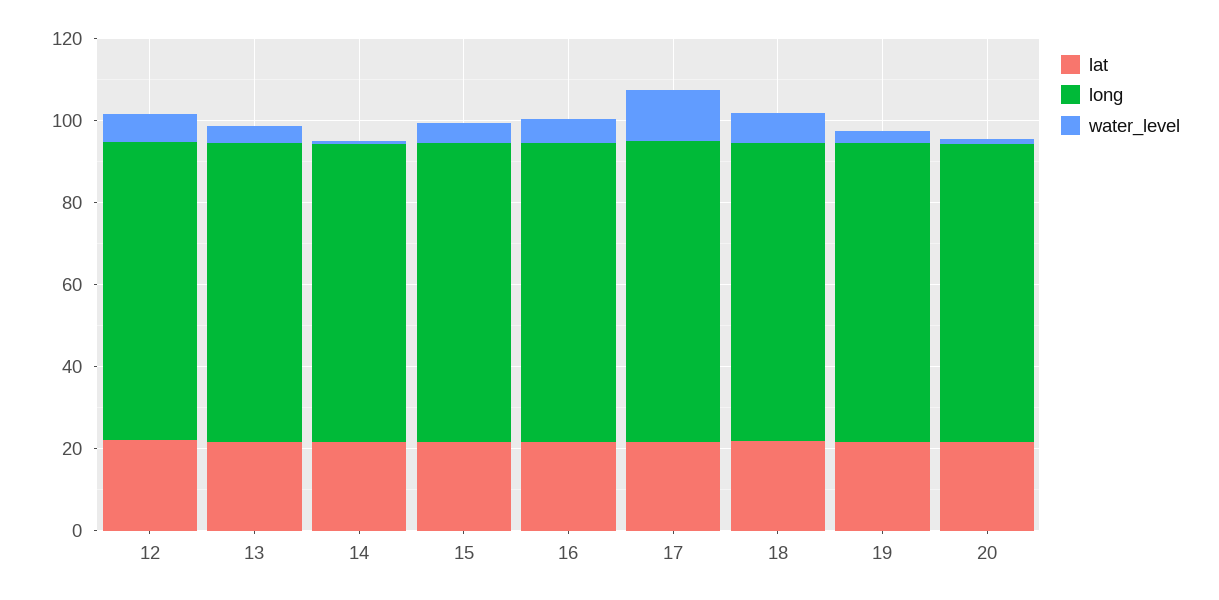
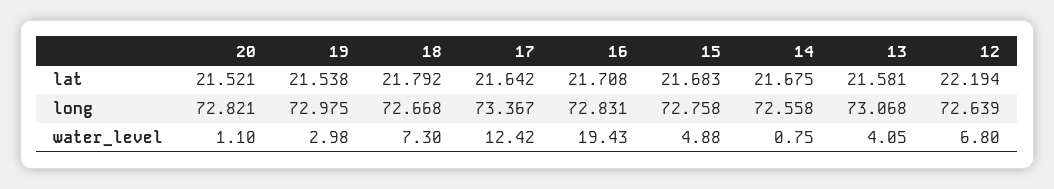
water_level, 16: 5 -> 19.43

